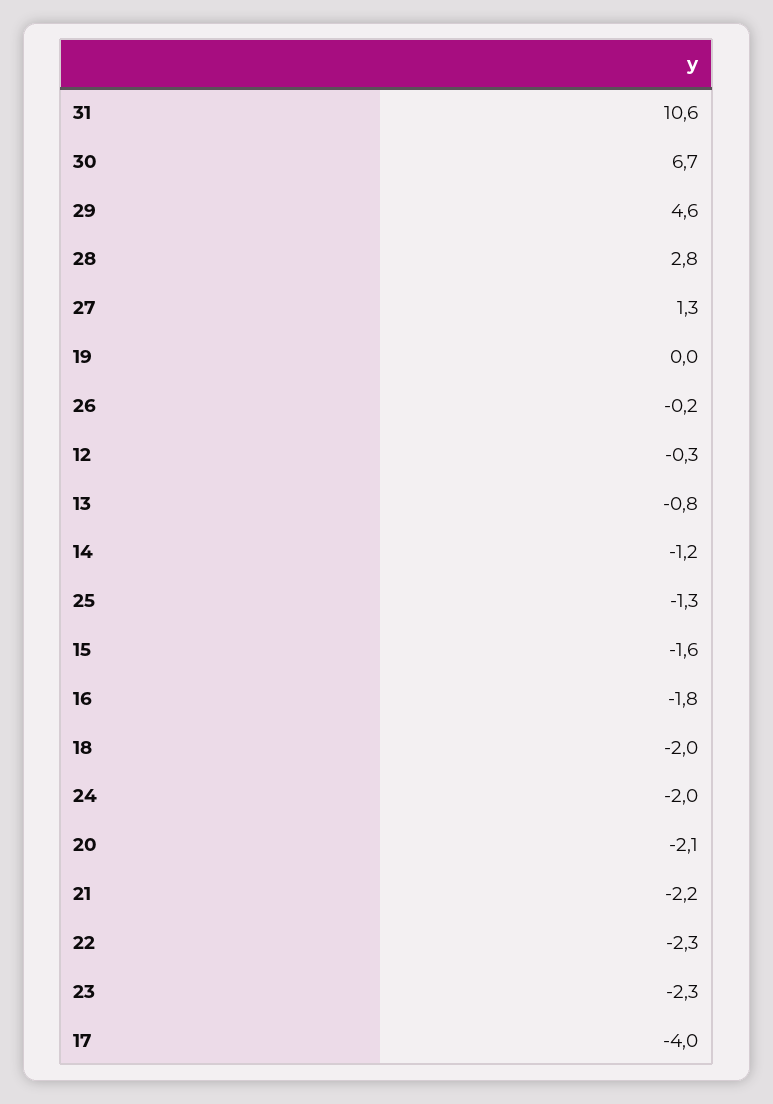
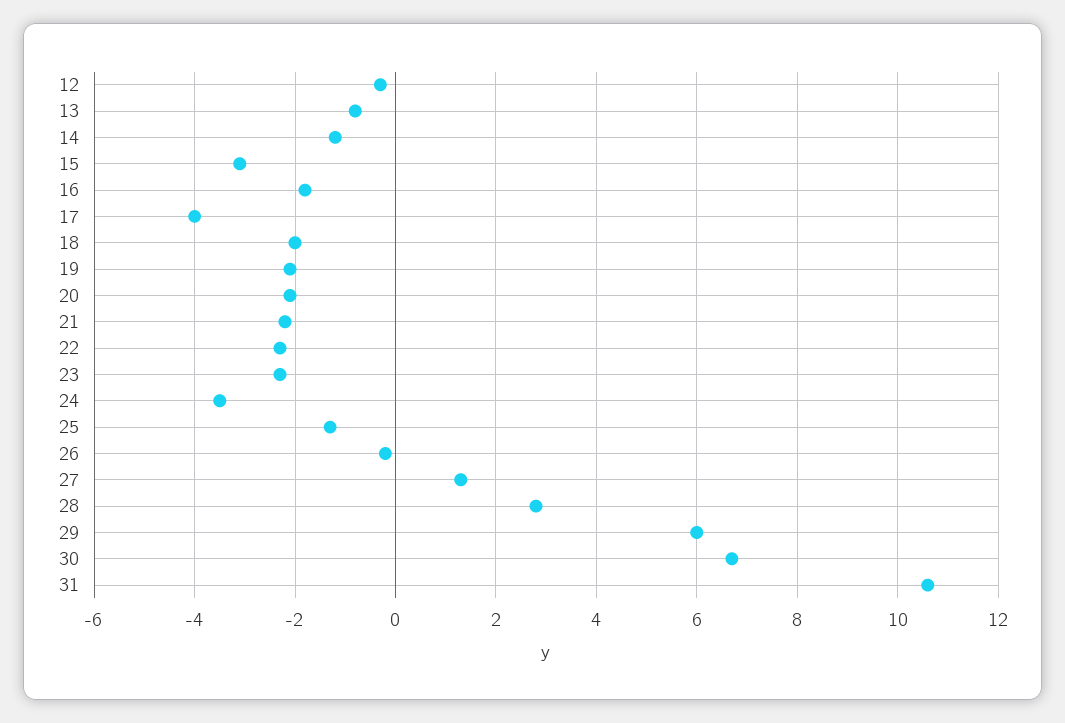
29: 4.6 -> 6
19: 0 -> -2
15: -1.6 -> -3
24: -2 -> -3.5

